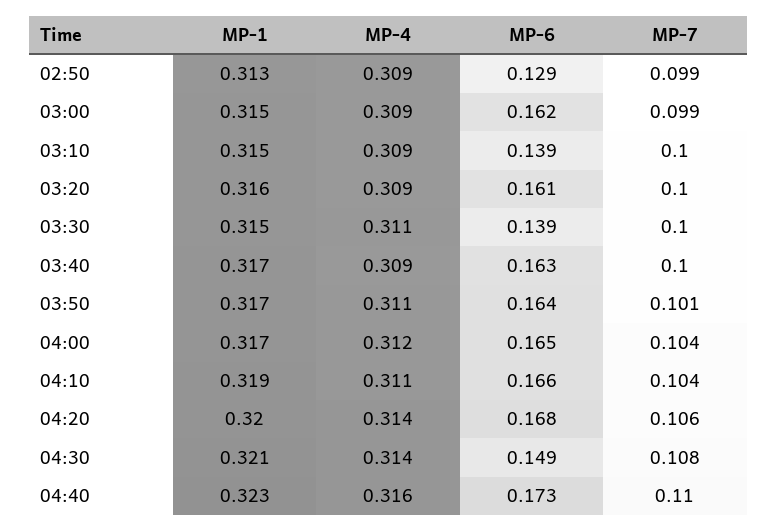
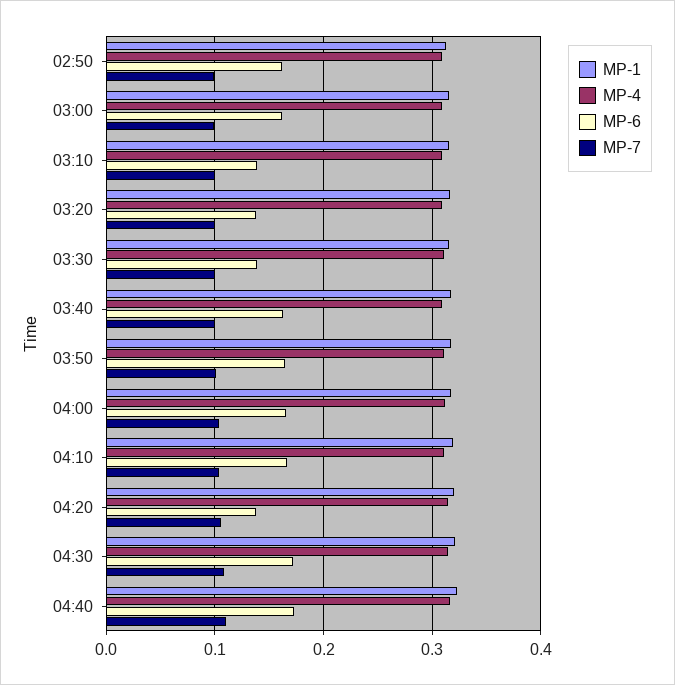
MP-6, 02:50: 0.129 -> 0.16
MP-6, 03:20: 0.161 -> 0.14
MP-6, 04:20: 0.168 -> 0.14
MP-6, 04:30: 0.149 -> 0.17

